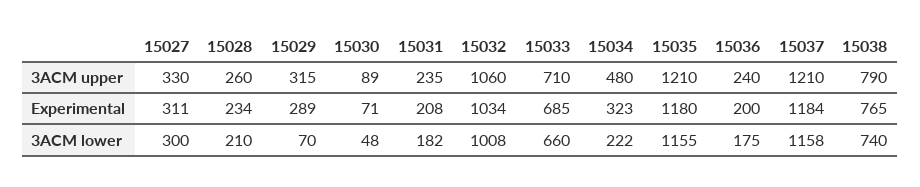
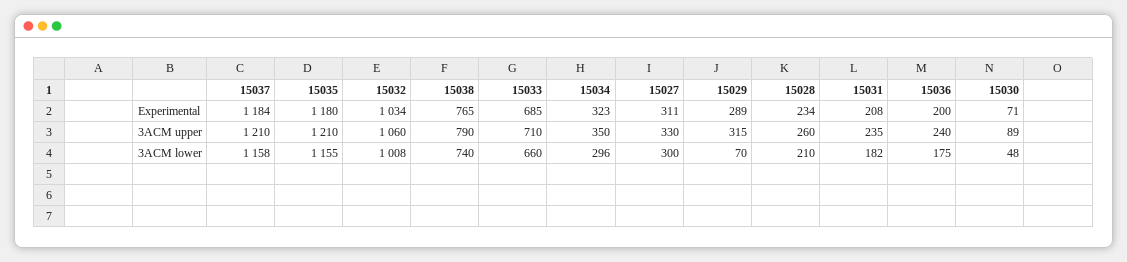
15034, 3ACM upper: 480 -> 350
15034, 3ACM lower: 222 -> 296

